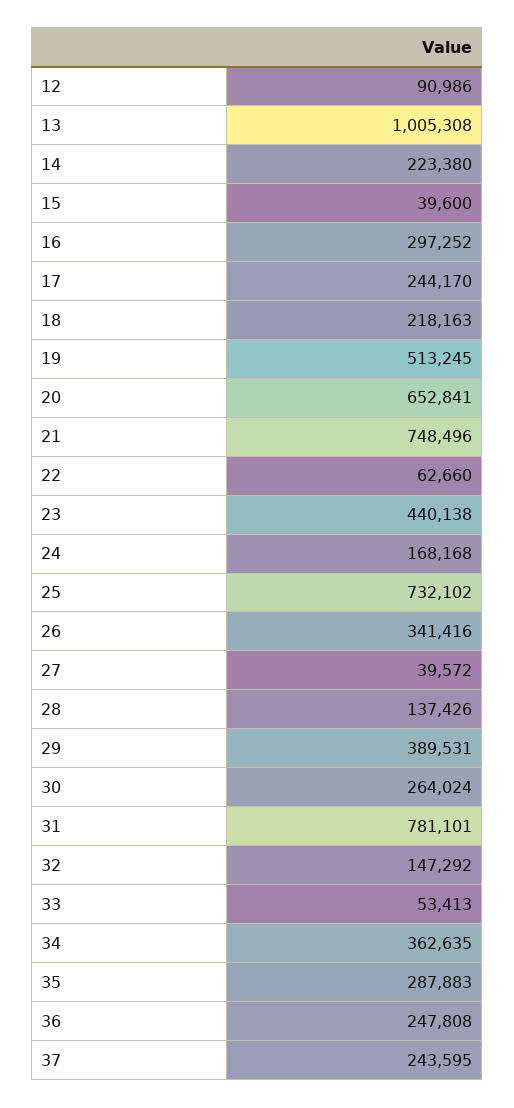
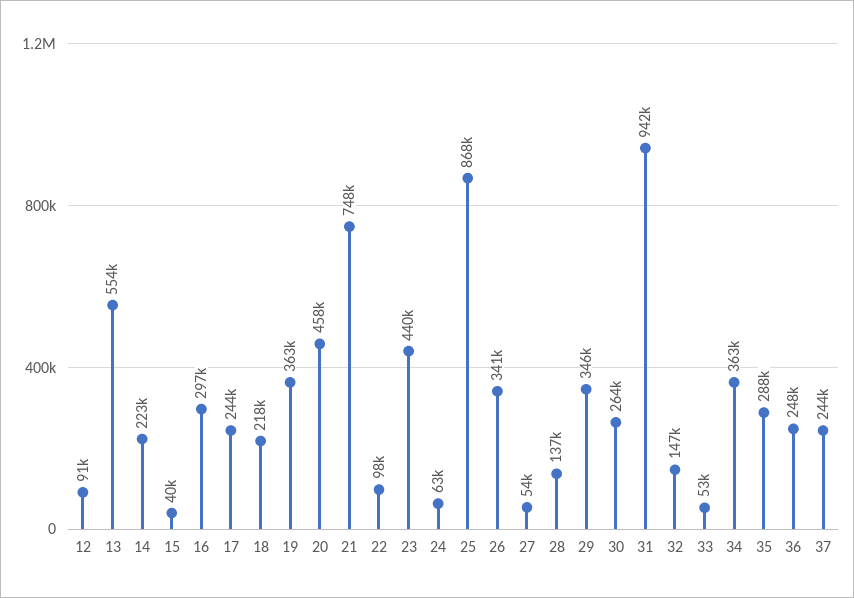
13: 1005308 -> 554000
19: 513245 -> 363000
20: 652841 -> 458000
22: 62660 -> 98000
24: 168168 -> 63000
25: 732102 -> 868000
27: 39572 -> 54000
29: 389531 -> 346000
31: 781101 -> 942000

